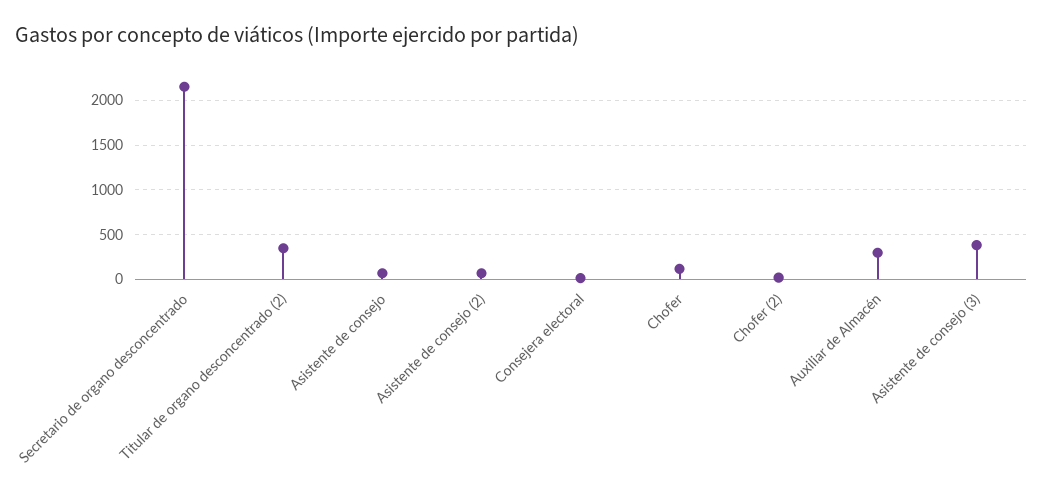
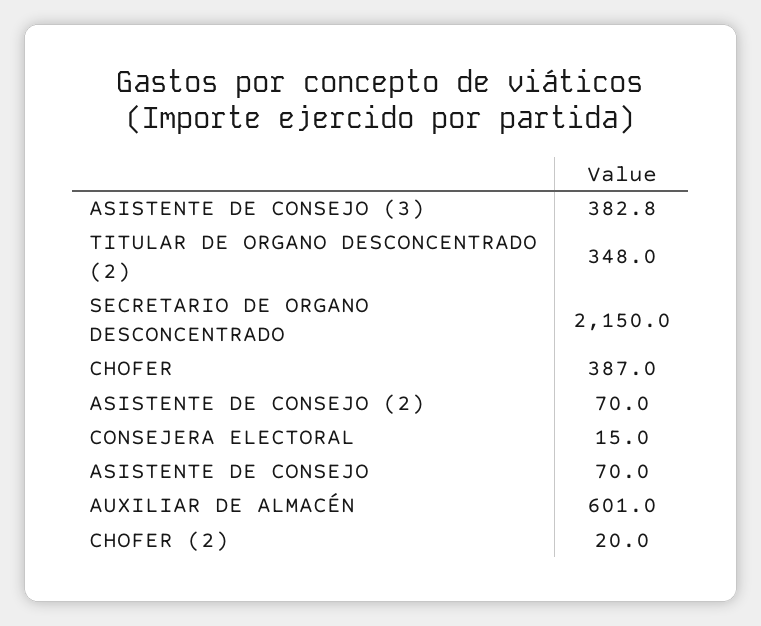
Chofer: 100 -> 387
Auxiliar de Almacén: 300 -> 601

